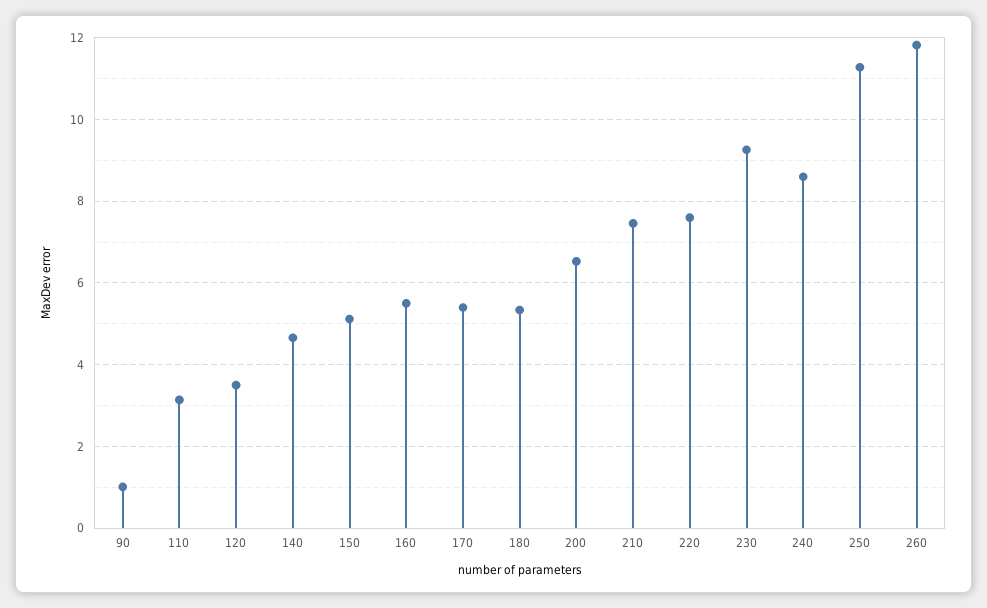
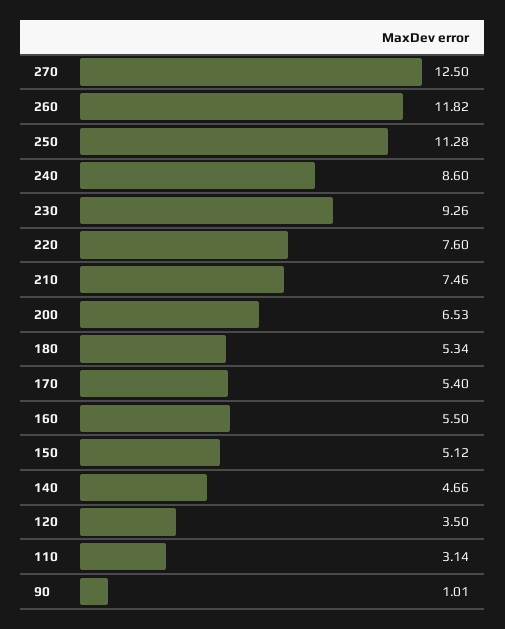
270: none -> 12.5

